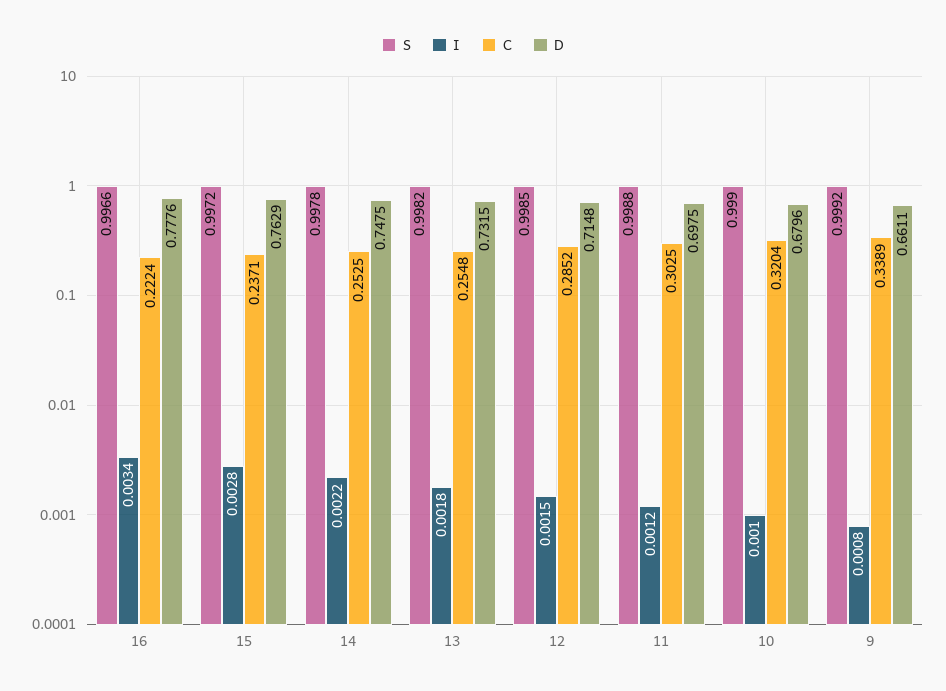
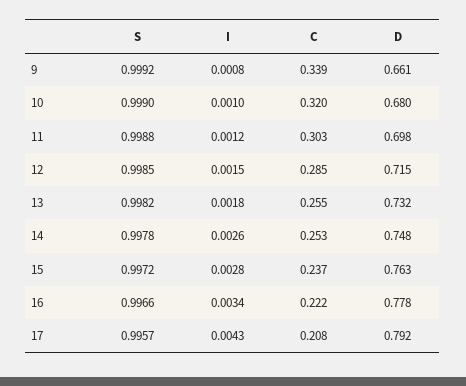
I, 14: 0.0022 -> 0.0026
S, 17: none -> 0.9957
I, 17: none -> 0.0043
C, 17: none -> 0.208
D, 17: none -> 0.792

